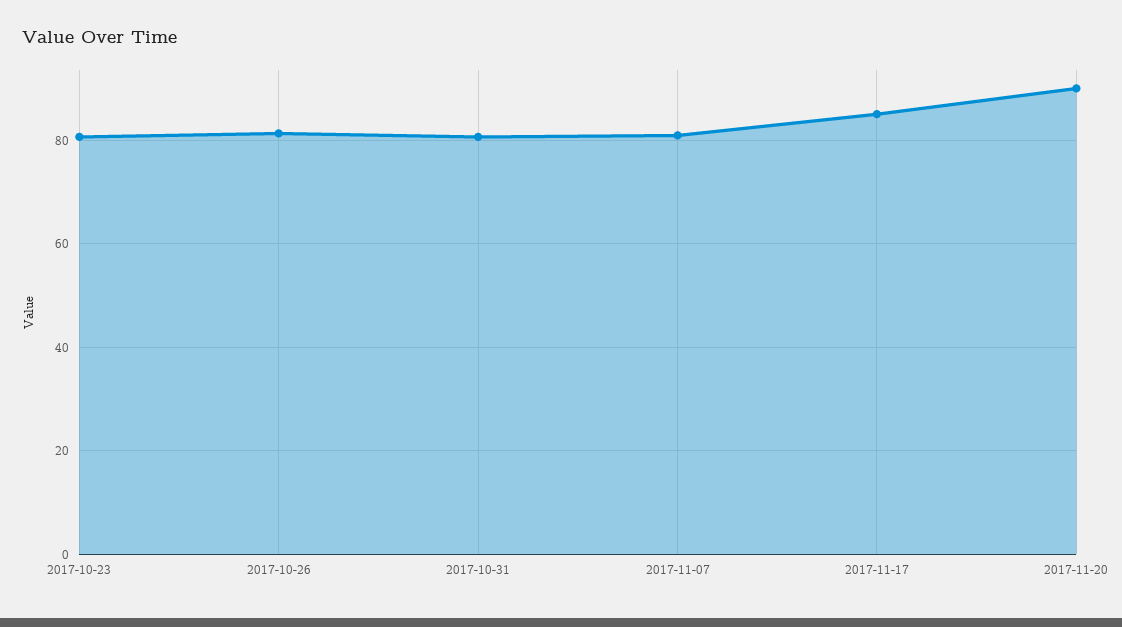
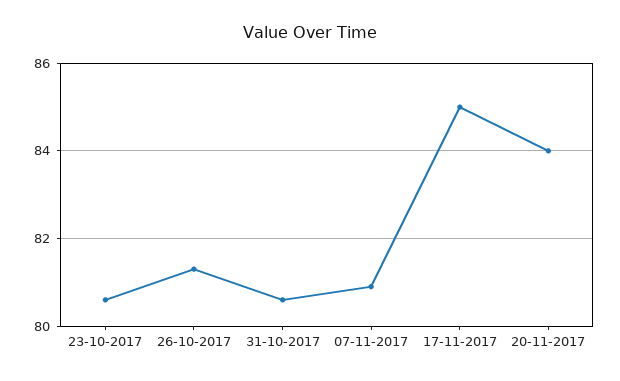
2017-11-20: 90 -> 84

